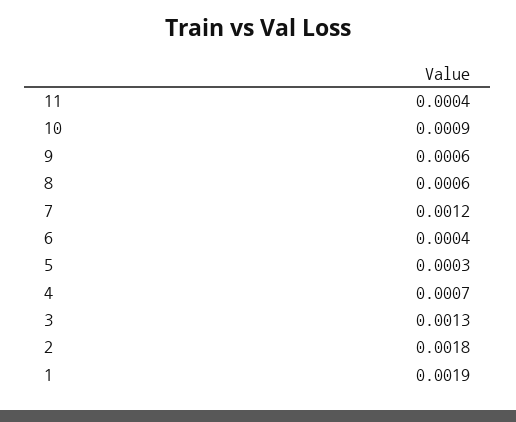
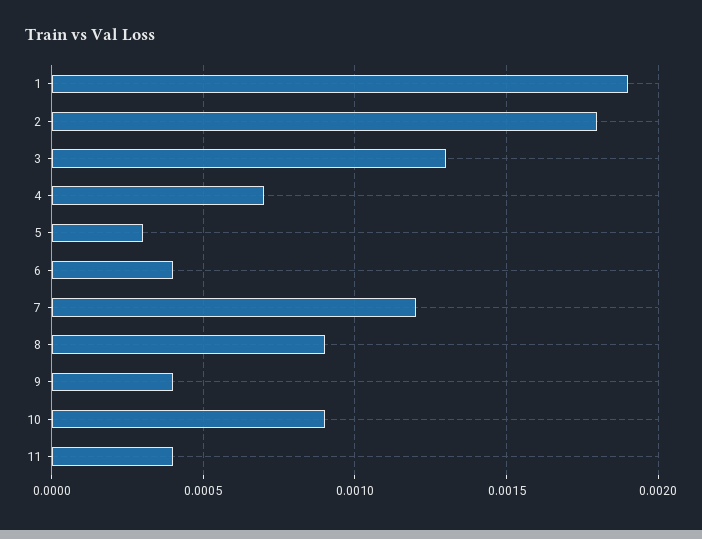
9: 0.0006 -> 0.0004
8: 0.0006 -> 0.0009

